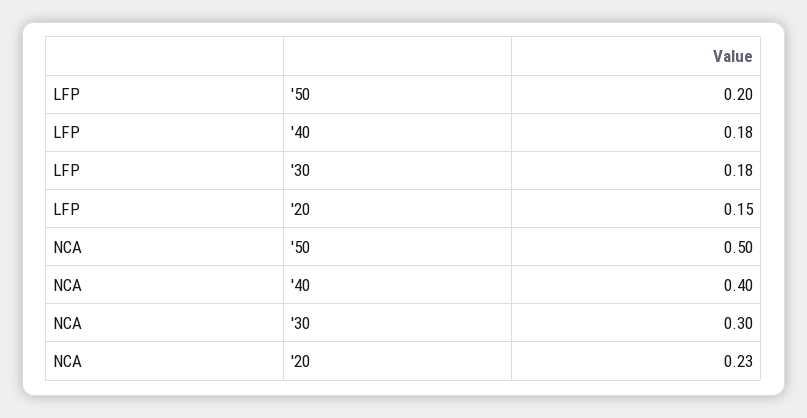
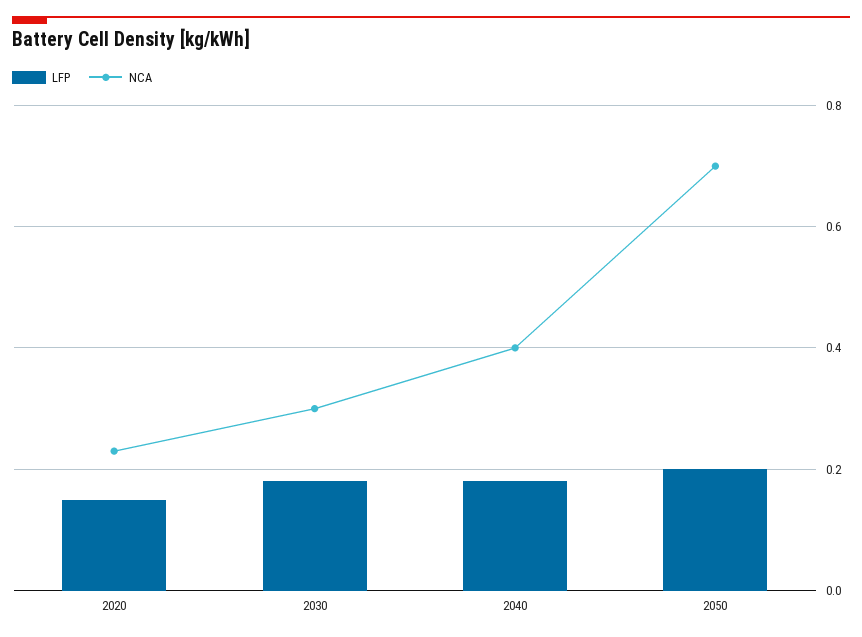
NCA, '50: 0.5 -> 0.7

